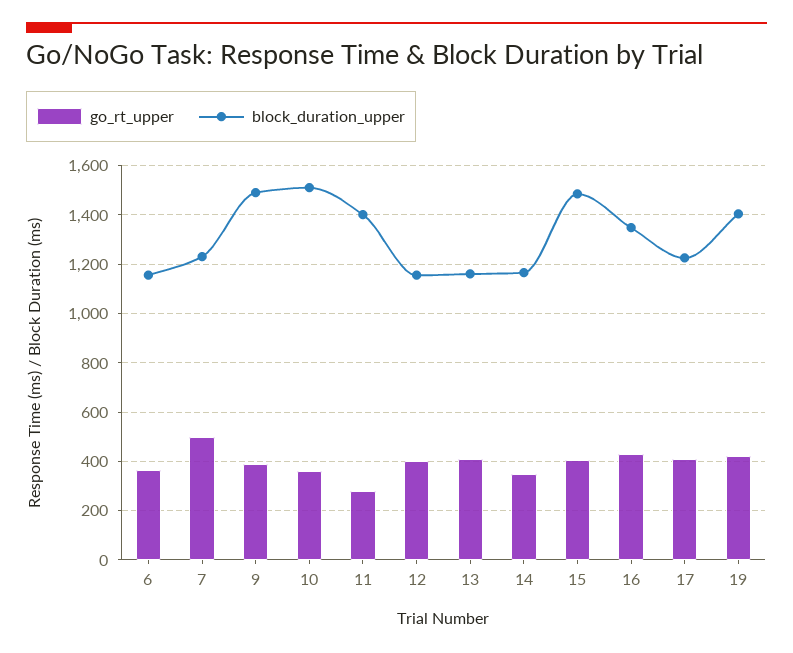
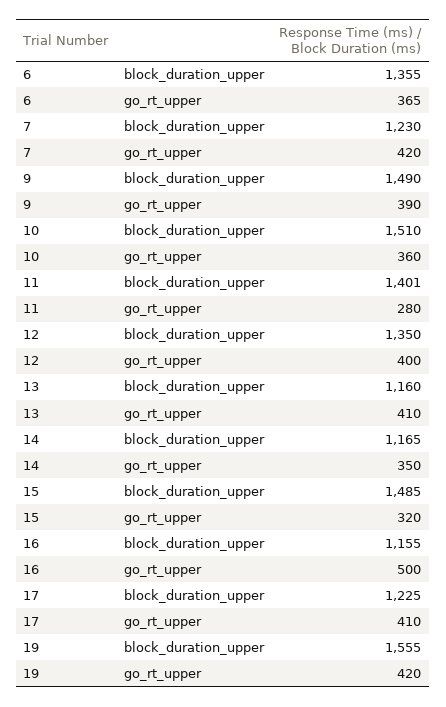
block_duration_upper, 6: 1150 -> 1355
go_rt_upper, 7: 500 -> 420
block_duration_upper, 12: 1150 -> 1350
go_rt_upper, 15: 400 -> 320
go_rt_upper, 16: 425 -> 500
block_duration_upper, 16: 1350 -> 1155
block_duration_upper, 19: 1400 -> 1555

